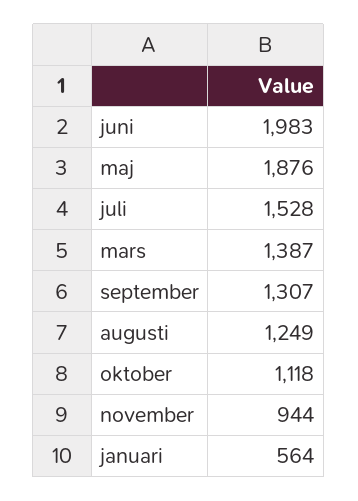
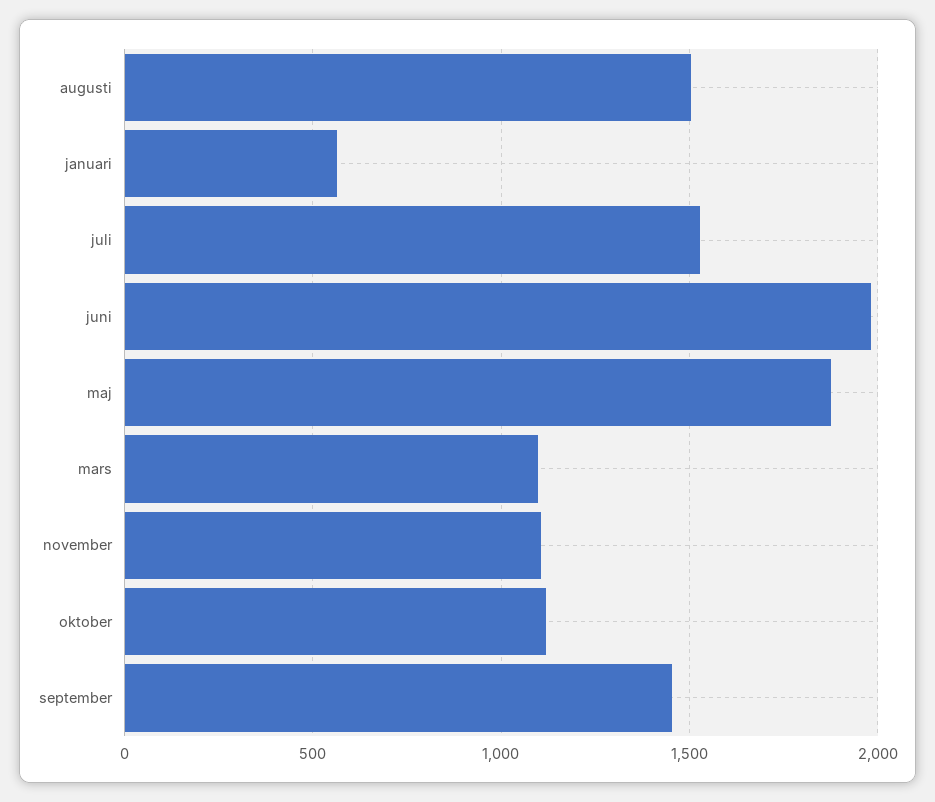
mars: 1387 -> 1100
september: 1307 -> 1450
augusti: 1249 -> 1500
november: 944 -> 1100

